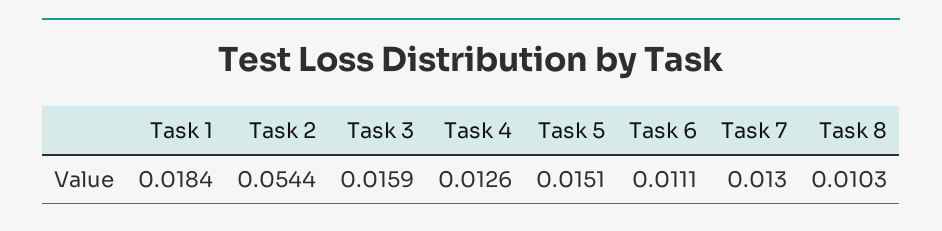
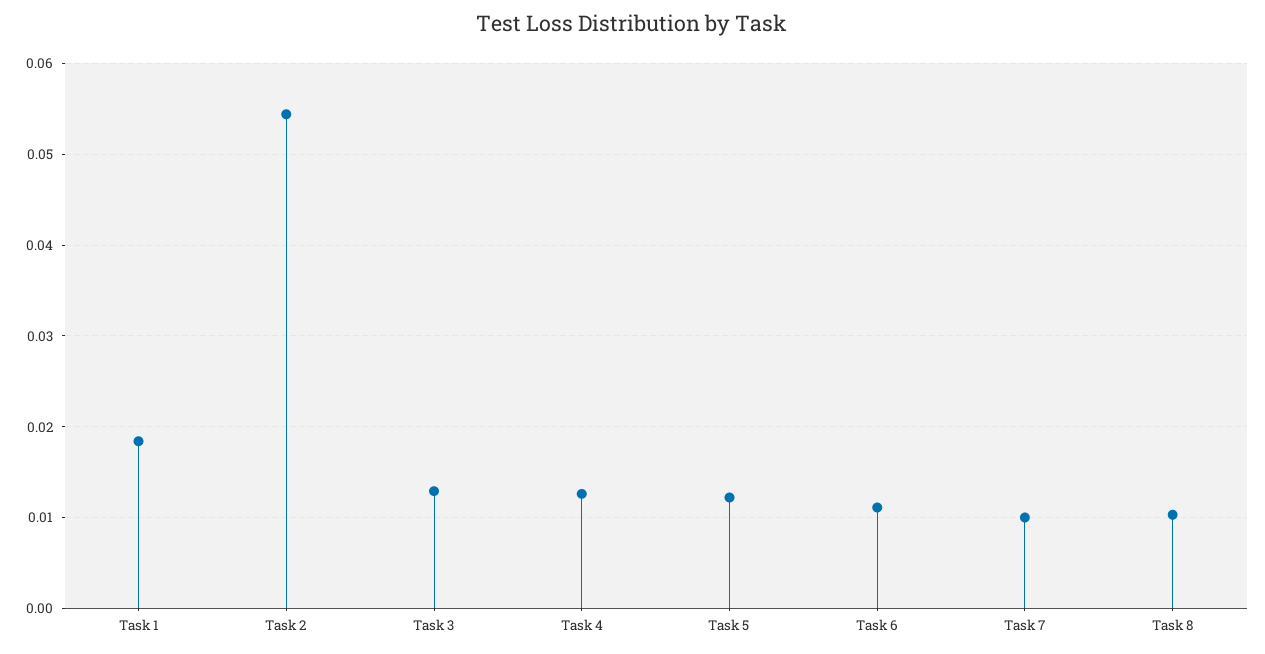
Task 3: 0.0159 -> 0.013
Task 5: 0.0151 -> 0.012
Task 7: 0.013 -> 0.01

